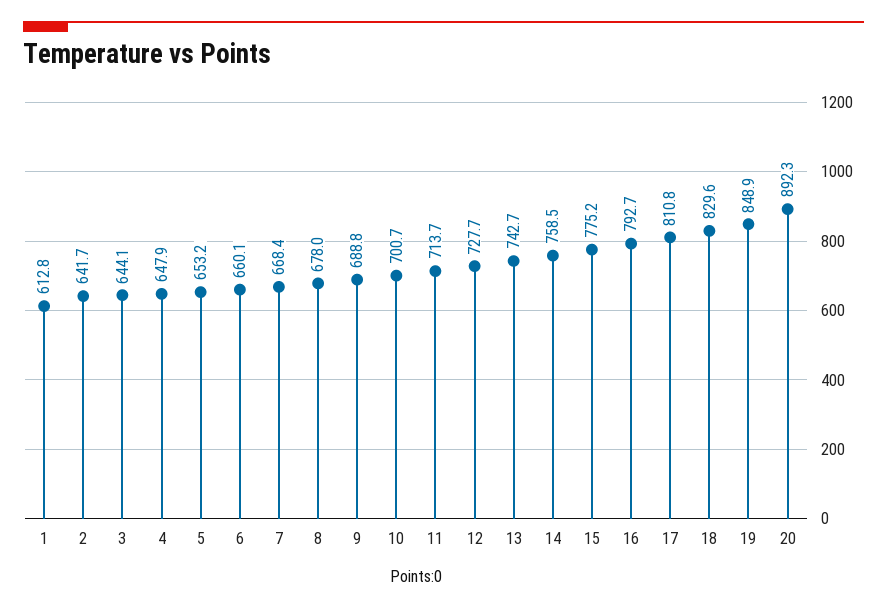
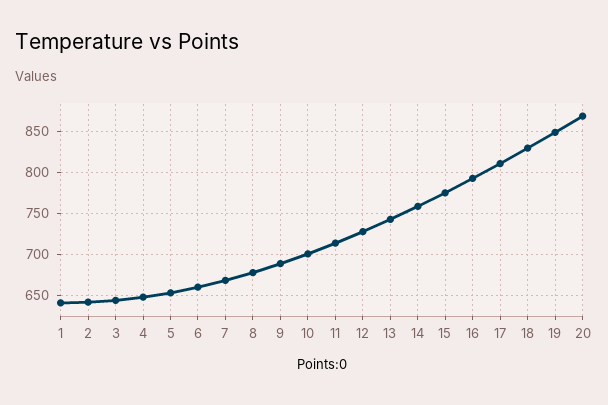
1: 612.8 -> 640
20: 892.3 -> 870

